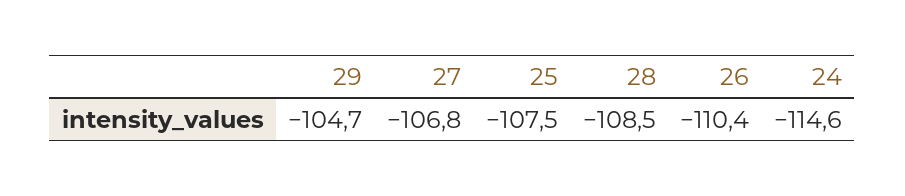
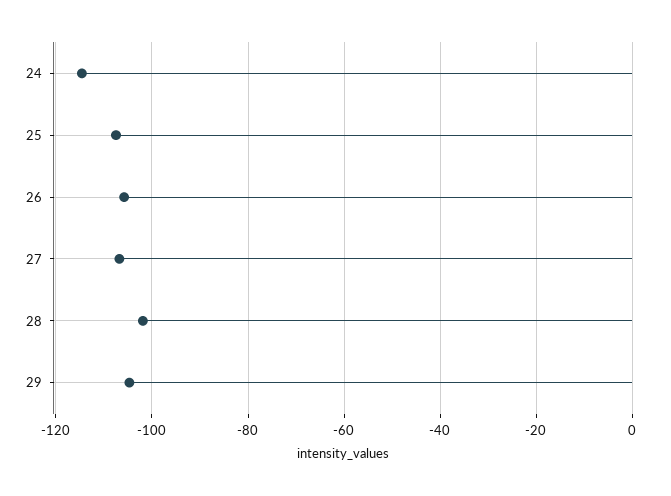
28: -108.5 -> -102
26: -110.4 -> -106

